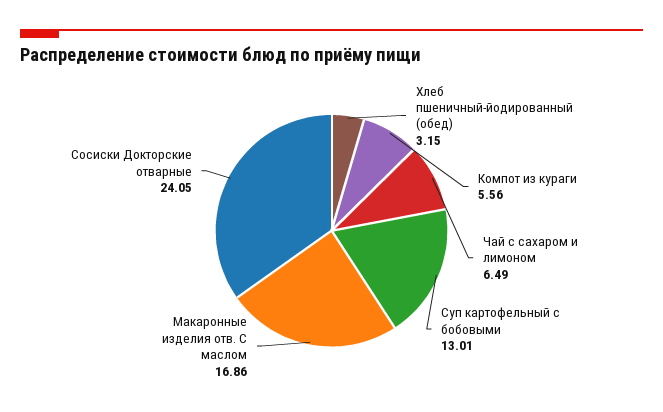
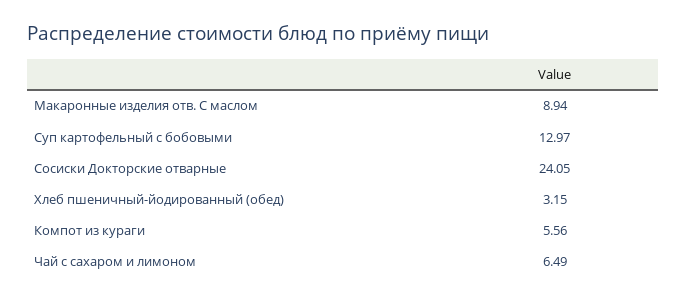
Суп картофельный с бобовыми: 13.01 -> 12.97
Макаронные изделия отв. С маслом: 16.86 -> 8.94

